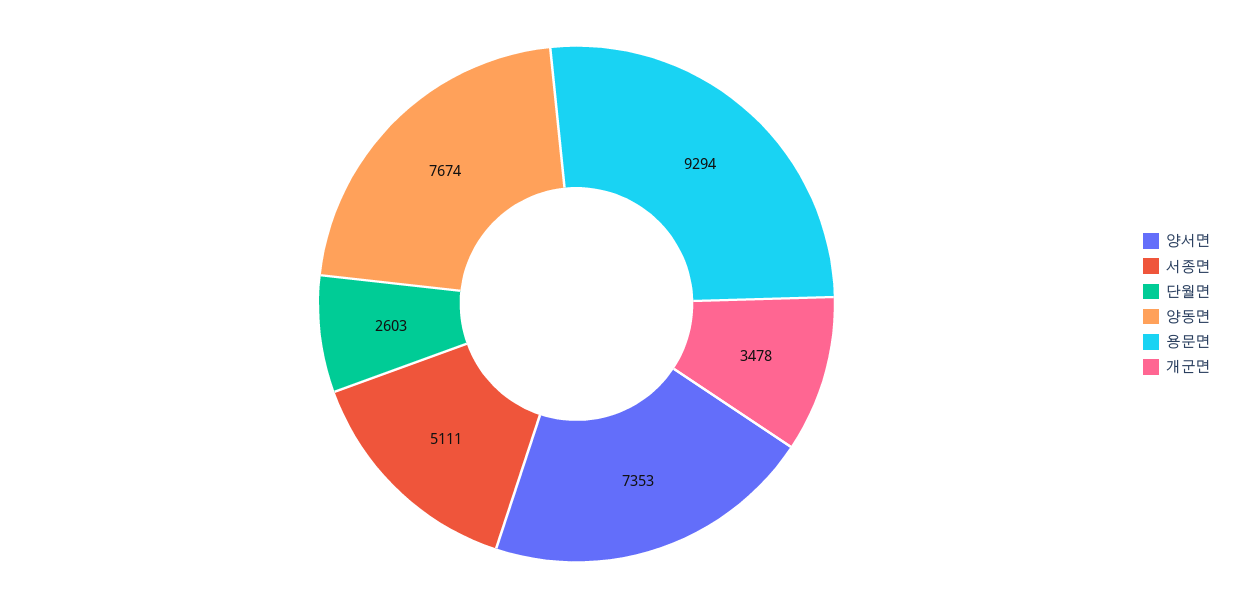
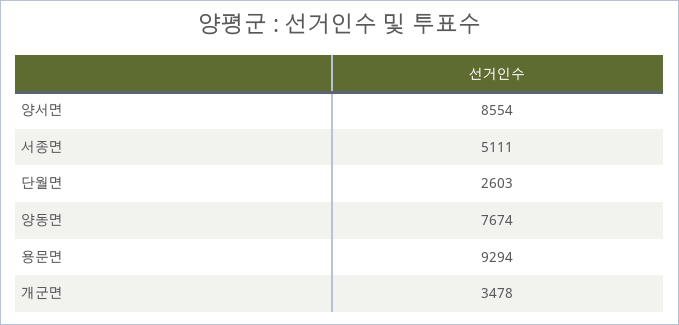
양서면: 7353 -> 8554

